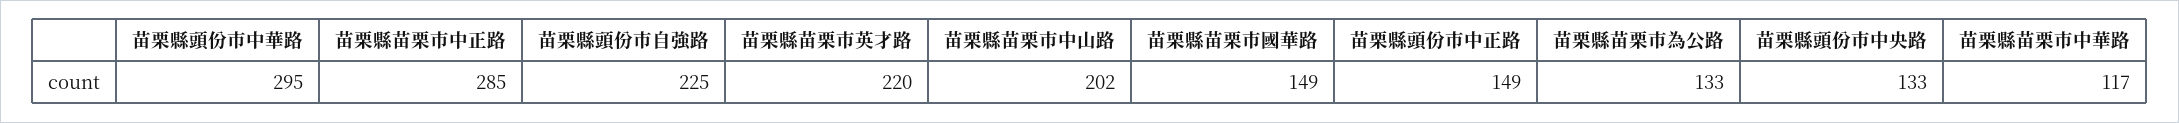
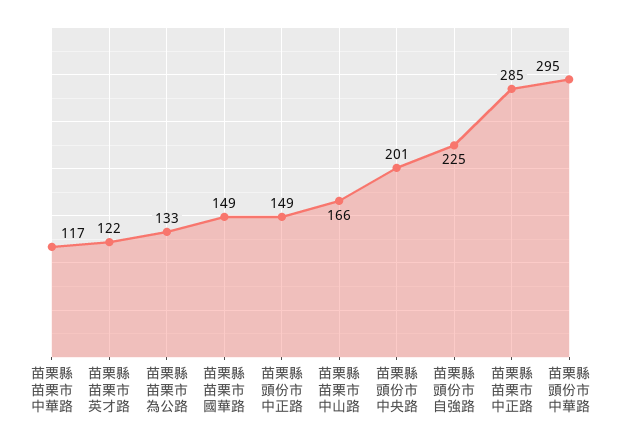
苗栗縣苗栗市英才路: 220 -> 122
苗栗縣苗栗市中山路: 202 -> 166
苗栗縣頭份市中央路: 133 -> 201

